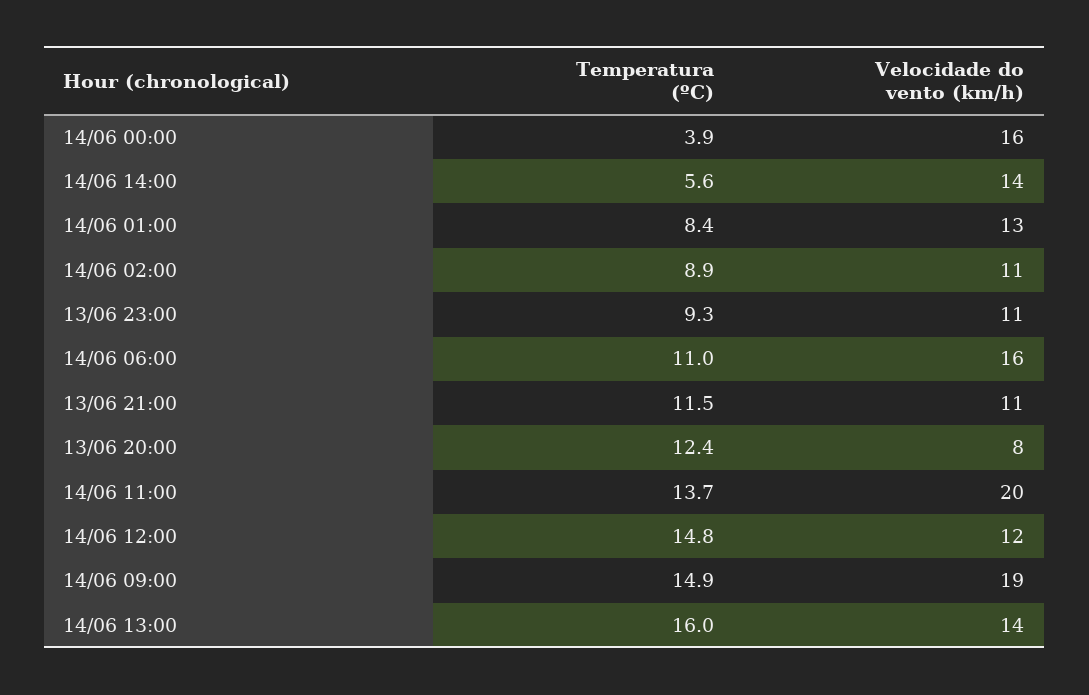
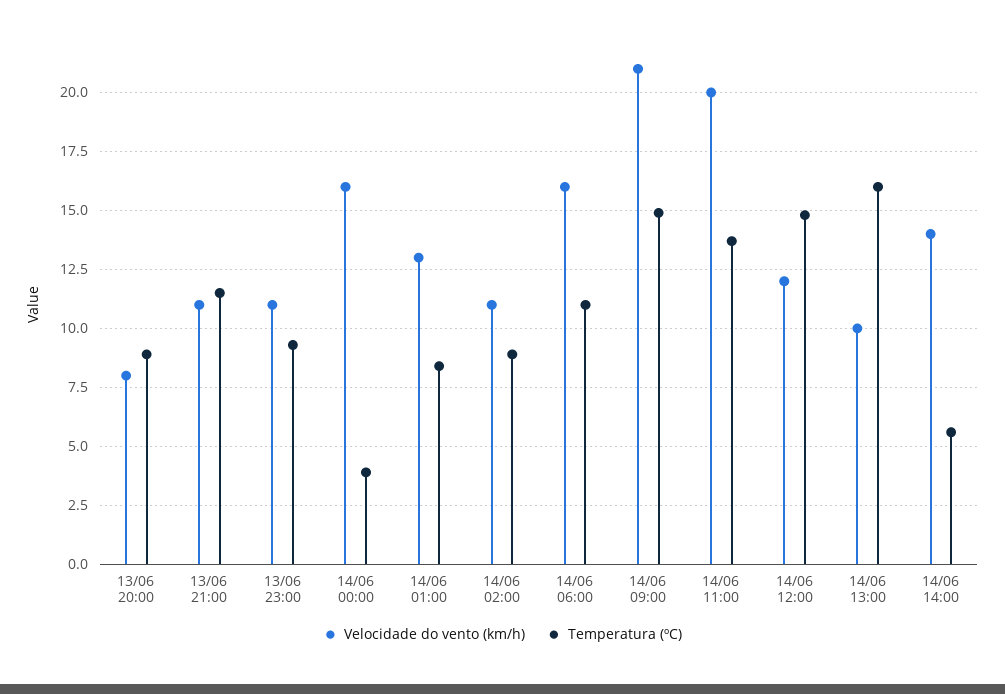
Temperatura (ºC), 13/06 20:00: 12.4 -> 9
Velocidade do vento (km/h), 14/06 09:00: 19 -> 21
Velocidade do vento (km/h), 14/06 13:00: 14 -> 10

